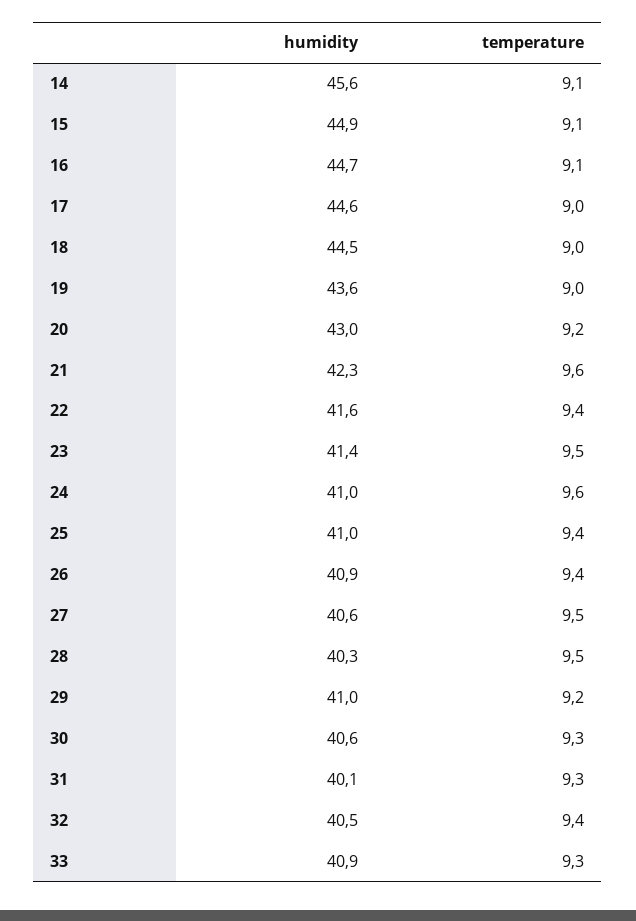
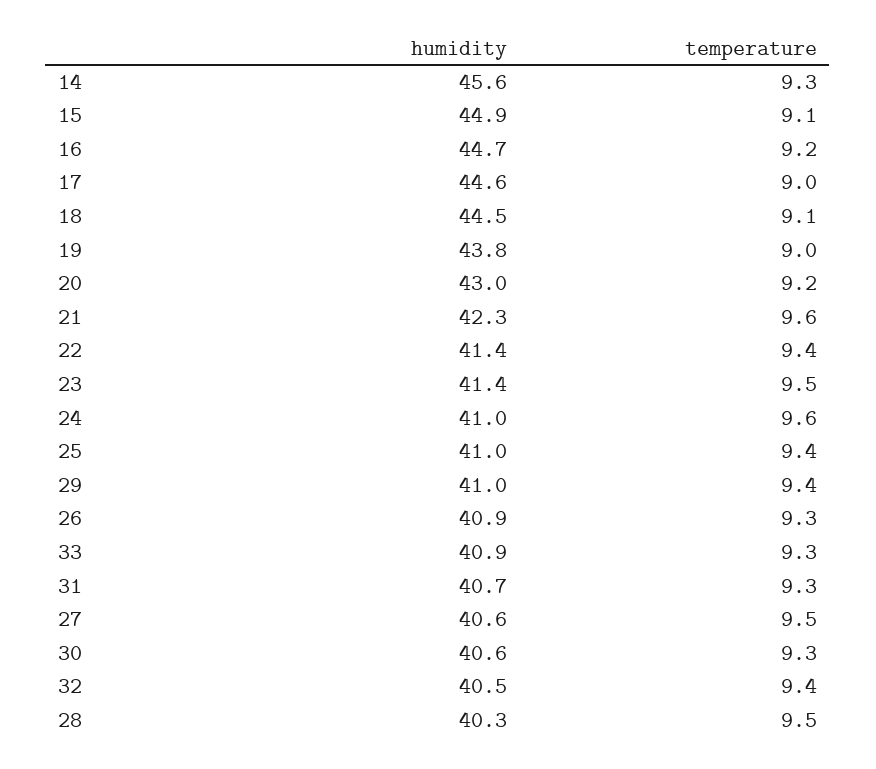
temperature, 14: 9.1 -> 9.3
temperature, 16: 9.1 -> 9.2
temperature, 18: 9 -> 9.1
humidity, 19: 43.6 -> 43.8
humidity, 22: 41.6 -> 41.4
temperature, 26: 9.4 -> 9.3
temperature, 29: 9.2 -> 9.4
humidity, 31: 40.1 -> 40.7

